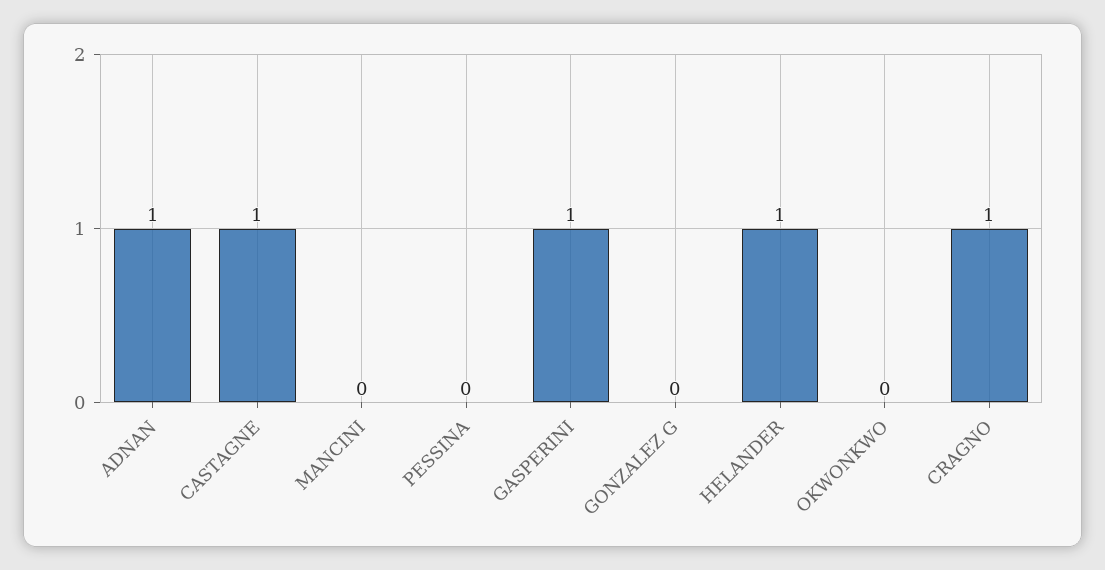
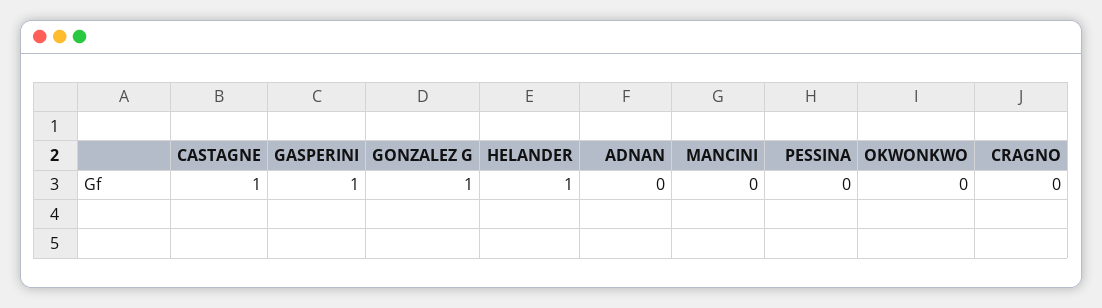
ADNAN: 1 -> 0
GONZALEZ G: 0 -> 1
CRAGNO: 1 -> 0

